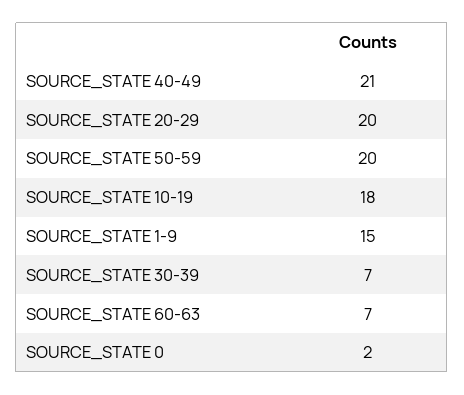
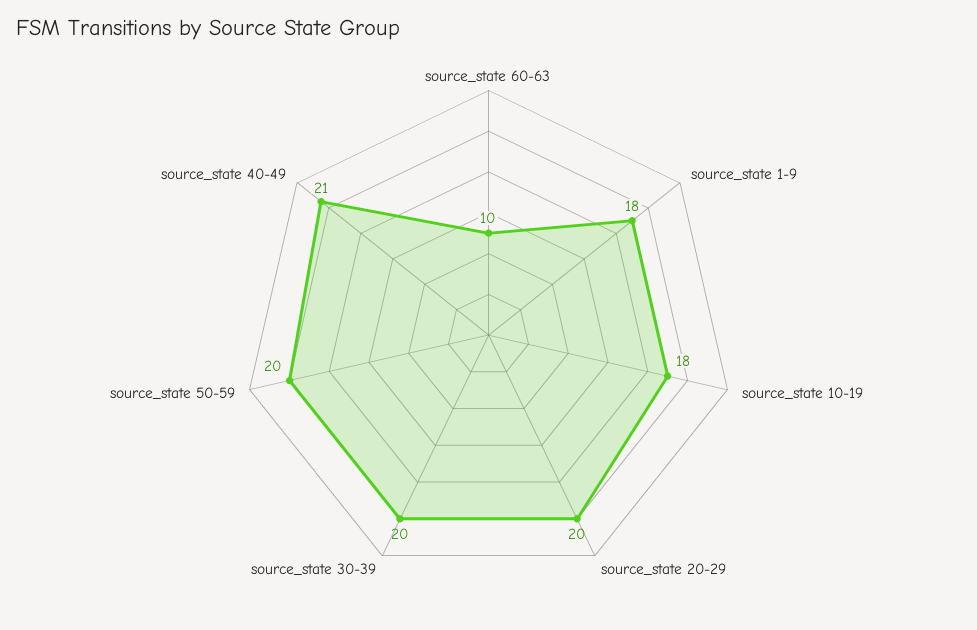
SOURCE_STATE 1-9: 15 -> 18
SOURCE_STATE 30-39: 7 -> 20
SOURCE_STATE 60-63: 7 -> 10
SOURCE_STATE 0: 2 -> none

